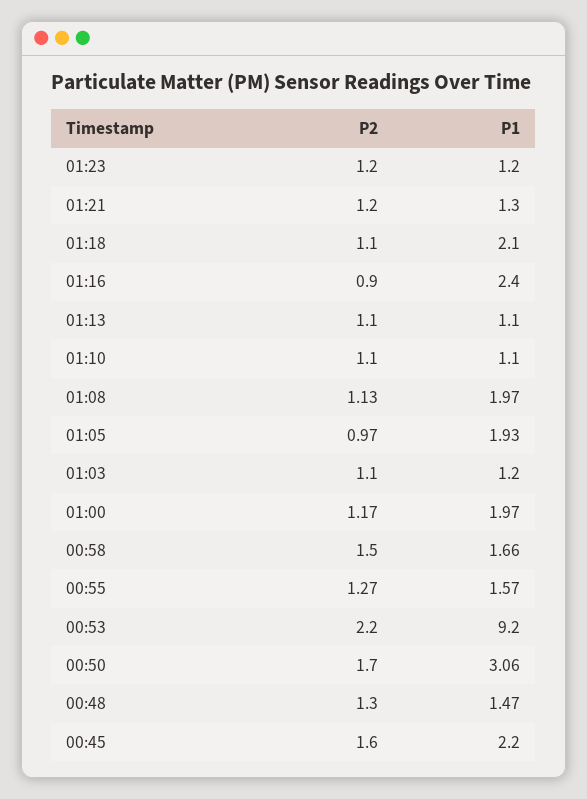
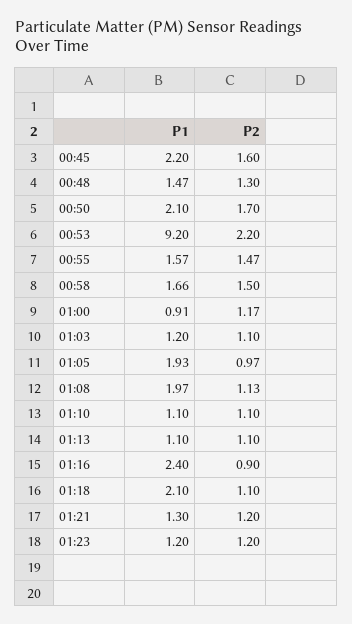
P1, 01:00: 1.97 -> 0.91
P2, 00:55: 1.27 -> 1.47
P1, 00:50: 3.06 -> 2.1

